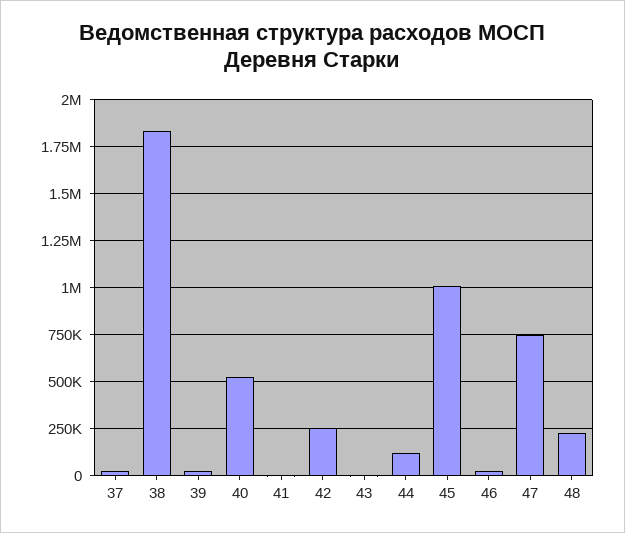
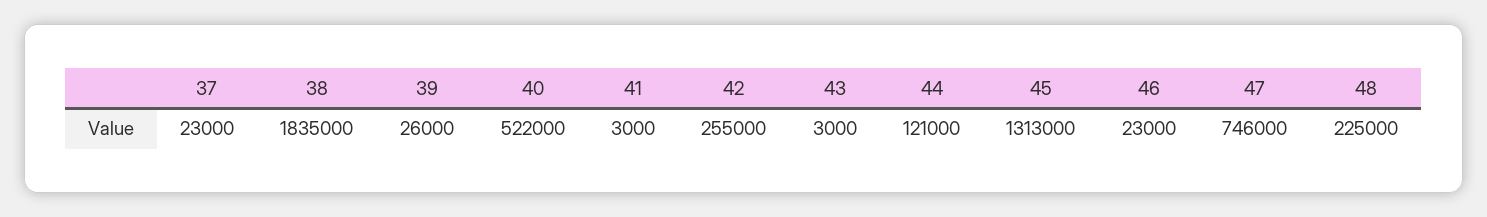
45: 1000000 -> 1313000

